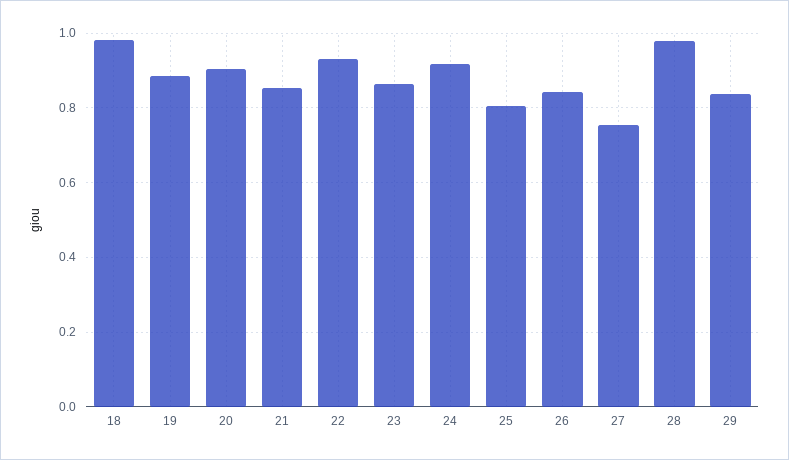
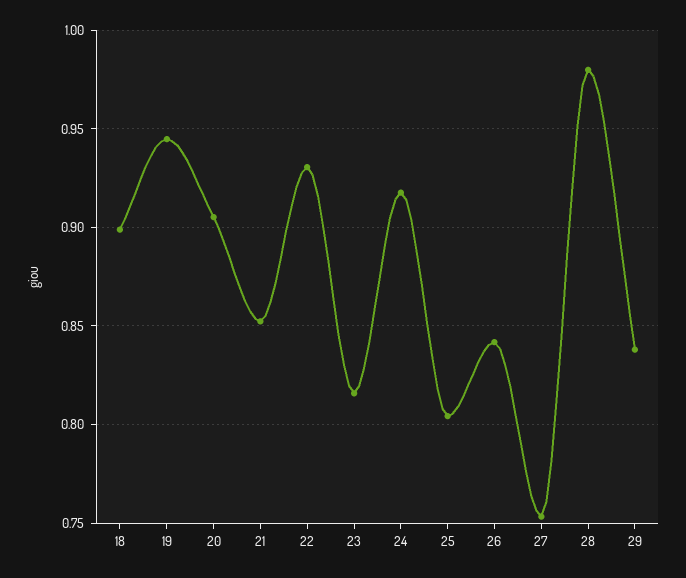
18: 0.98 -> 0.9
19: 0.88 -> 0.945
23: 0.86 -> 0.815

